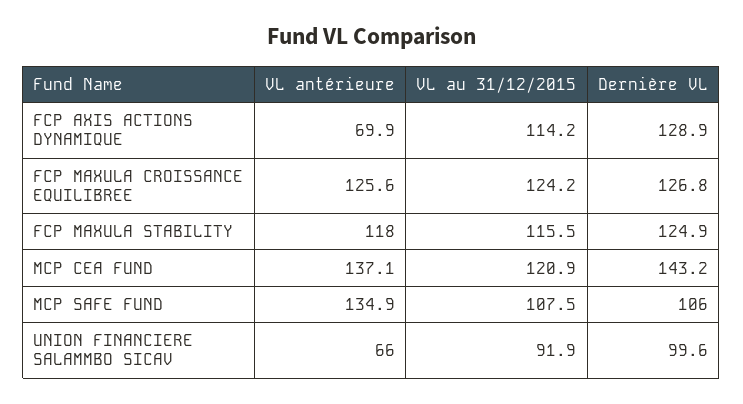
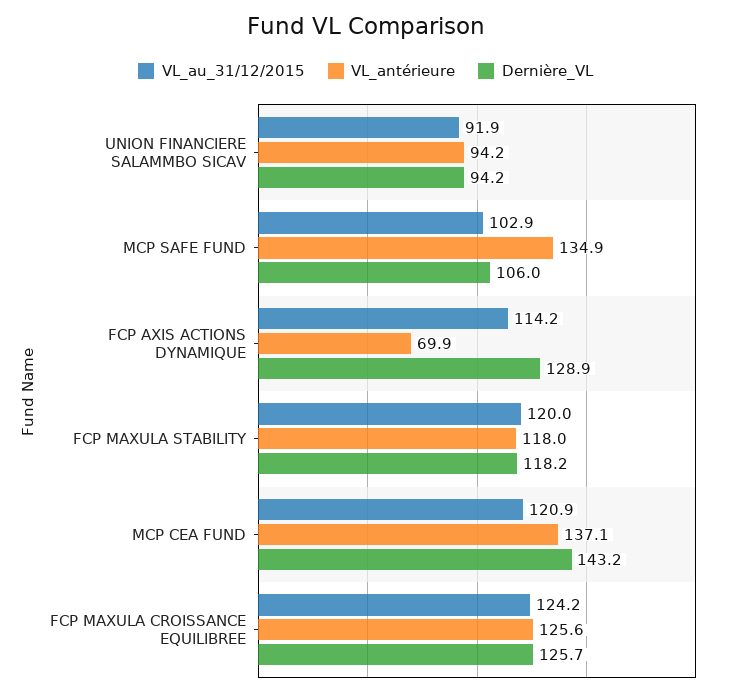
Dernière VL, FCP MAXULA CROISSANCE EQUILIBREE: 126.8 -> 125.7
VL au 31/12/2015, FCP MAXULA STABILITY: 115.5 -> 120
Dernière VL, FCP MAXULA STABILITY: 124.9 -> 118.2
VL au 31/12/2015, MCP SAFE FUND: 107.5 -> 102.9
VL antérieure, UNION FINANCIERE SALAMMBO SICAV: 66 -> 94.2
Dernière VL, UNION FINANCIERE SALAMMBO SICAV: 99.6 -> 94.2

